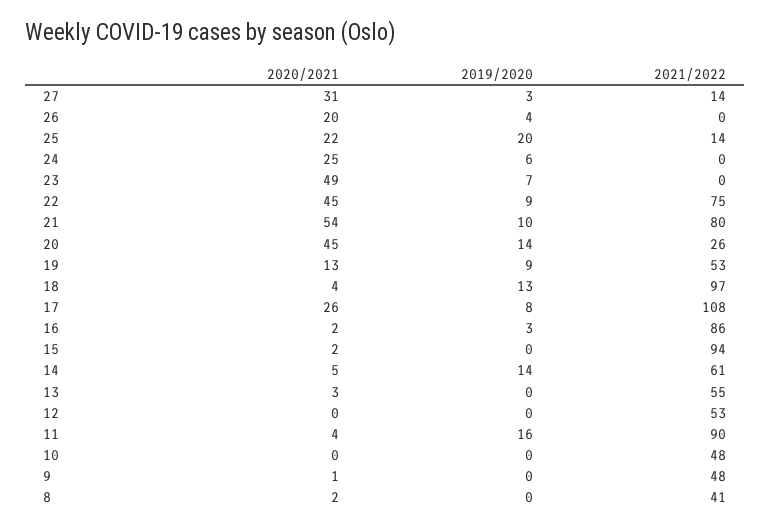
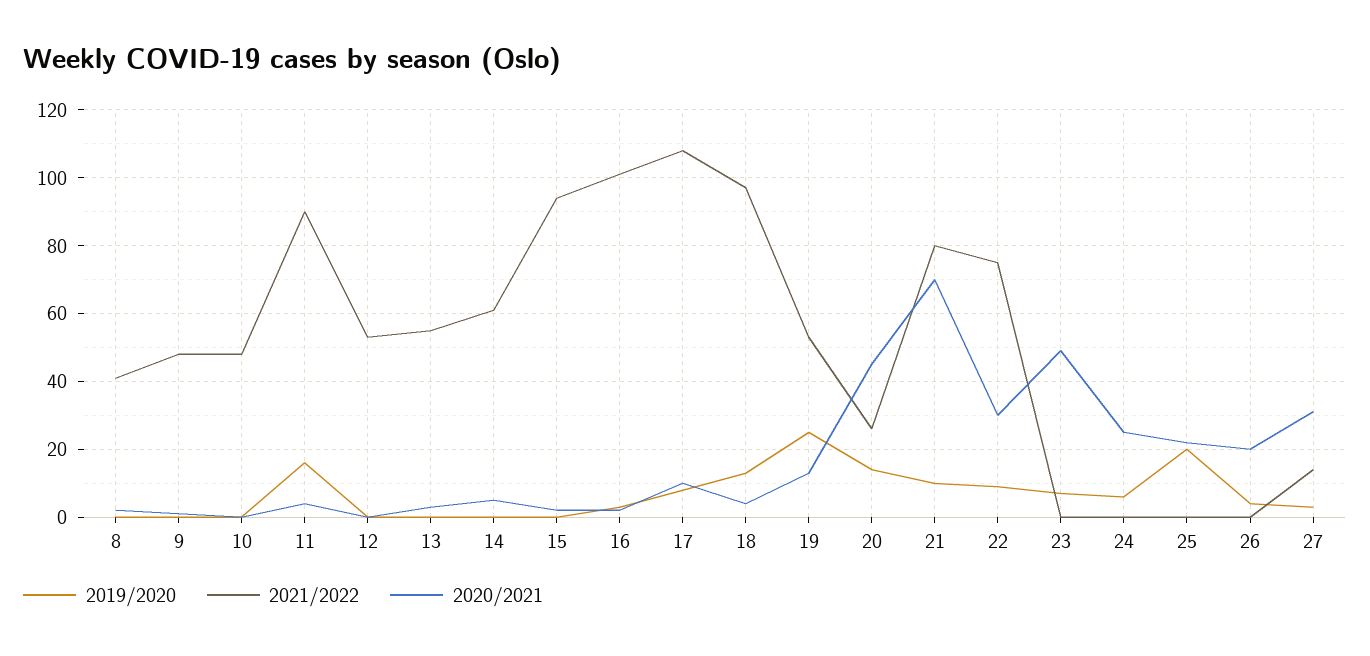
2021/2022, 25: 14 -> 0
2020/2021, 22: 45 -> 30
2020/2021, 21: 54 -> 70
2019/2020, 19: 9 -> 25
2020/2021, 17: 26 -> 10
2021/2022, 16: 86 -> 100
2019/2020, 14: 14 -> 0

